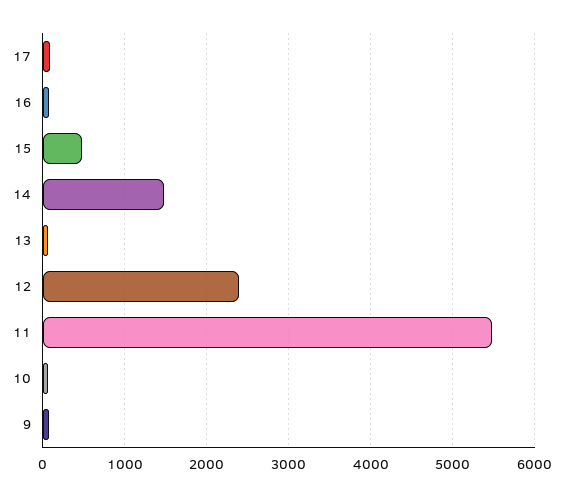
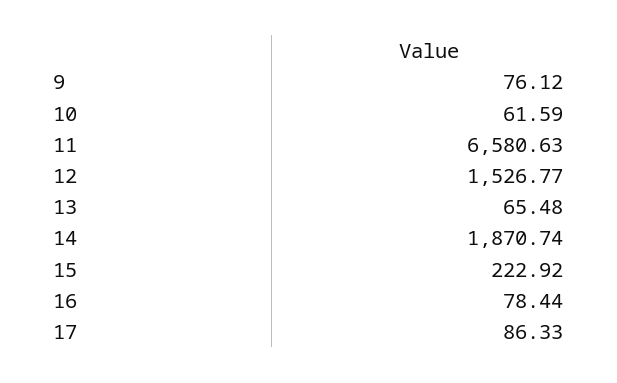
15: 500 -> 222.92
14: 1500 -> 1870.74
12: 2400 -> 1526.77
11: 5500 -> 6580.63

